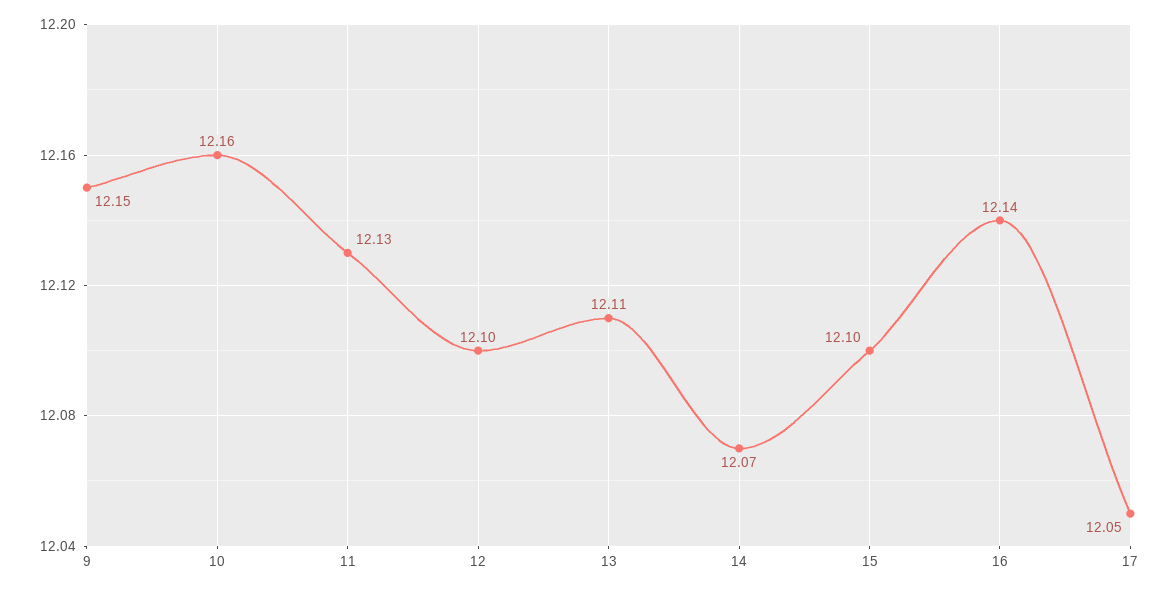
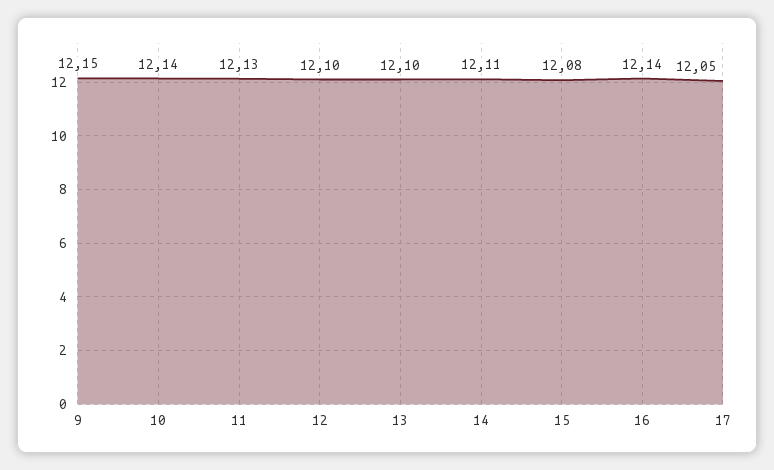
10: 12.16 -> 12.14
13: 12.11 -> 12.1
14: 12.07 -> 12.11
15: 12.1 -> 12.08

